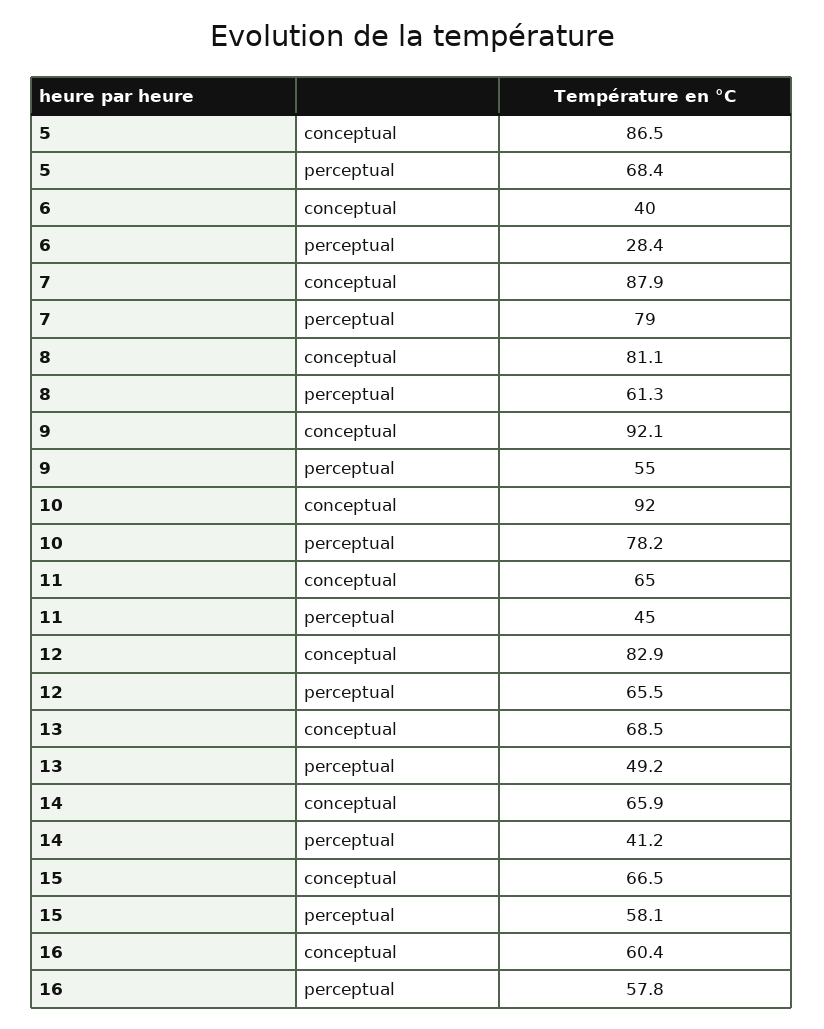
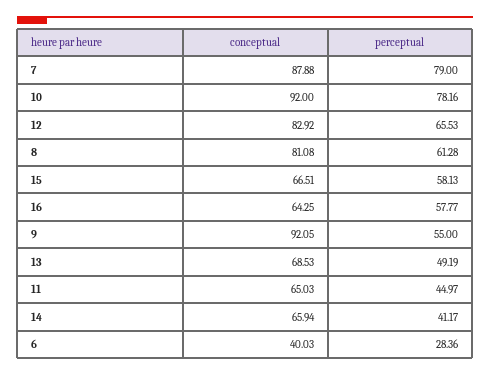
5, conceptual: 86.5 -> none
5, perceptual: 68.4 -> none
16, conceptual: 60.4 -> 64.25

